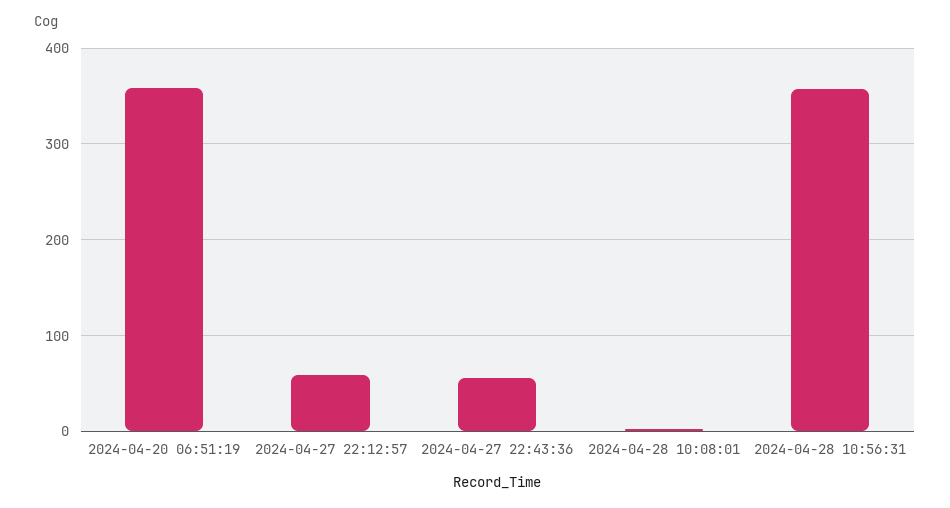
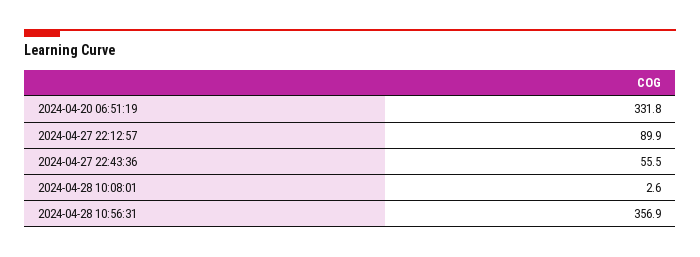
2024-04-20 06:51:19: 360 -> 331.8
2024-04-27 22:12:57: 60 -> 89.9

